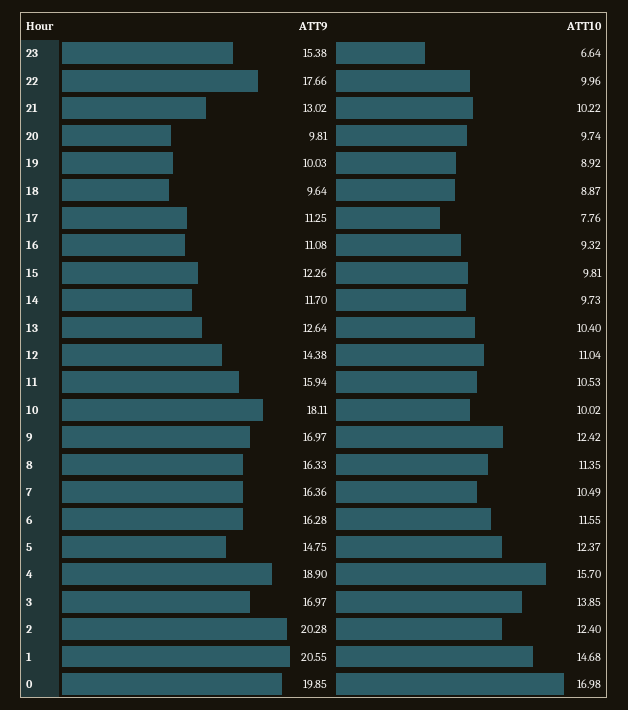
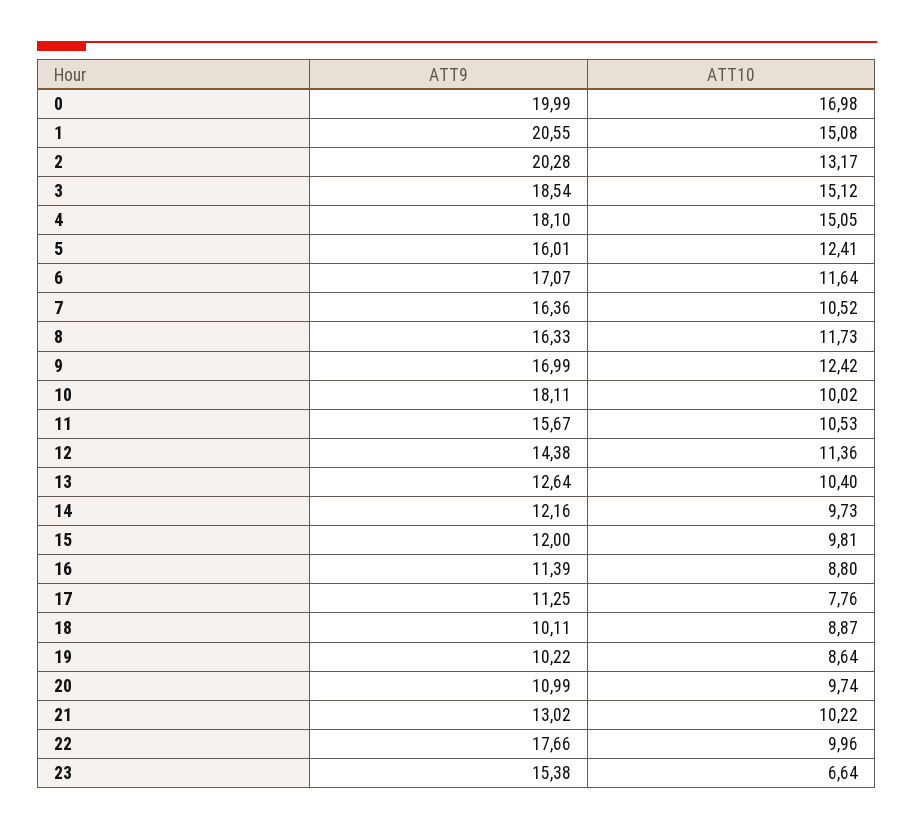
ATT9, 20: 9.81 -> 10.99
ATT9, 19: 10.03 -> 10.22
ATT10, 19: 8.92 -> 8.64
ATT9, 18: 9.64 -> 10.11
ATT9, 16: 11.08 -> 11.39
ATT10, 16: 9.32 -> 8.8
ATT9, 15: 12.26 -> 12
ATT9, 14: 11.7 -> 12.16
ATT10, 12: 11.04 -> 11.36
ATT9, 11: 15.94 -> 15.67
ATT9, 9: 16.97 -> 16.99
ATT10, 8: 11.35 -> 11.73
ATT10, 7: 10.49 -> 10.52
ATT9, 6: 16.28 -> 17.07
ATT10, 6: 11.55 -> 11.64
ATT9, 5: 14.75 -> 16.01
ATT10, 5: 12.37 -> 12.41
ATT9, 4: 18.9 -> 18.1
ATT10, 4: 15.7 -> 15.05
ATT9, 3: 16.97 -> 18.54
ATT10, 3: 13.85 -> 15.12
ATT10, 2: 12.4 -> 13.17
ATT10, 1: 14.68 -> 15.08
ATT9, 0: 19.85 -> 19.99

